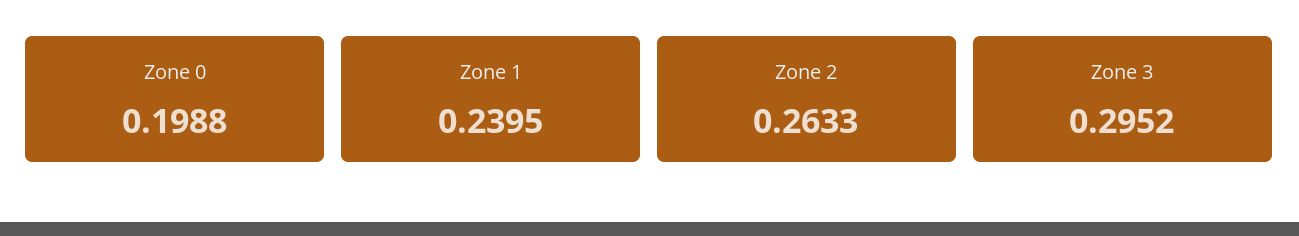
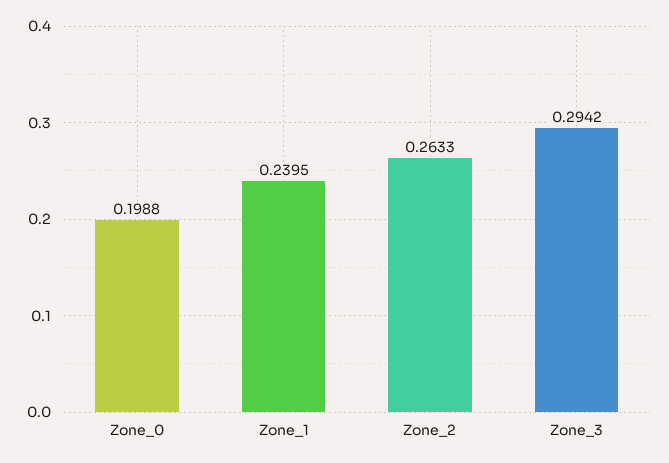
Zone 3: 0.2952 -> 0.2942

